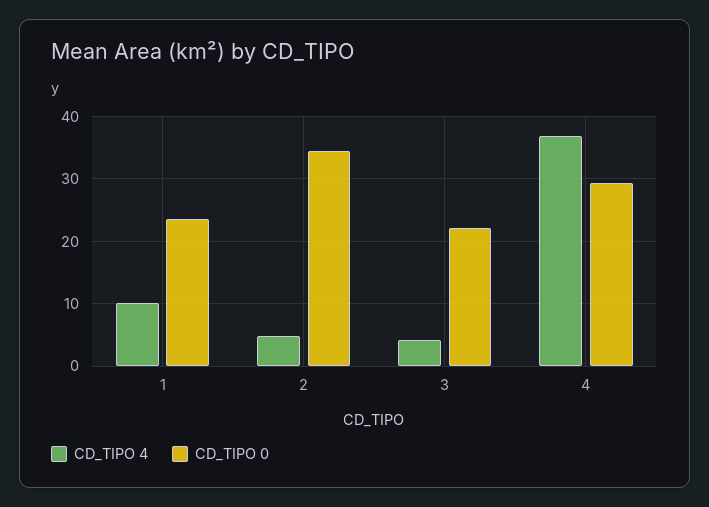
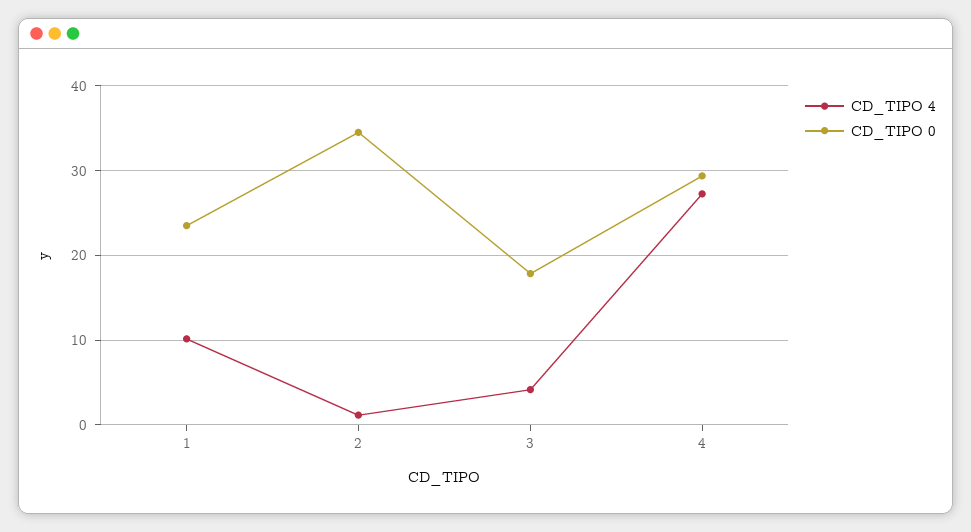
CD_TIPO 4, 2: 5 -> 1
CD_TIPO 0, 3: 22 -> 18
CD_TIPO 4, 4: 37 -> 27

